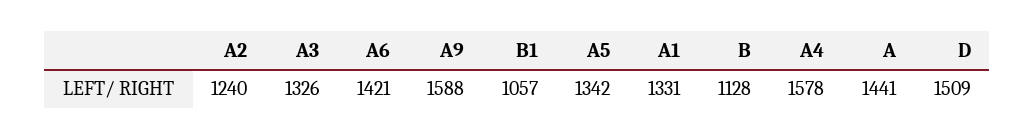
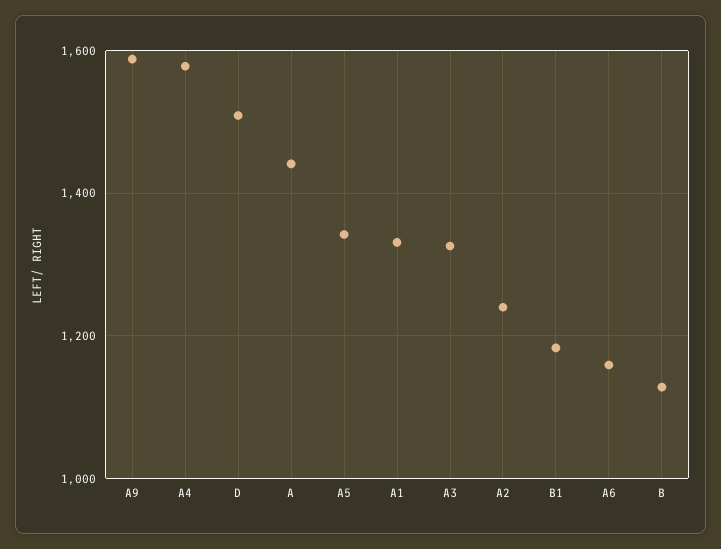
A6: 1421 -> 1160
B1: 1057 -> 1180

